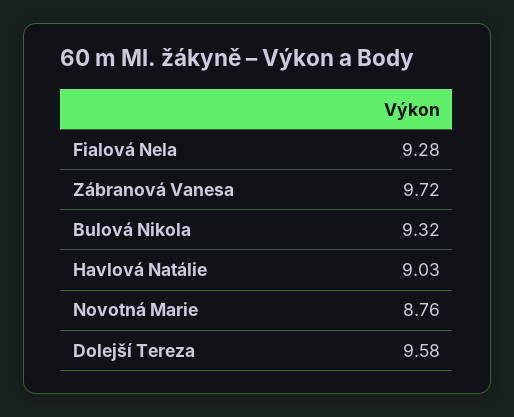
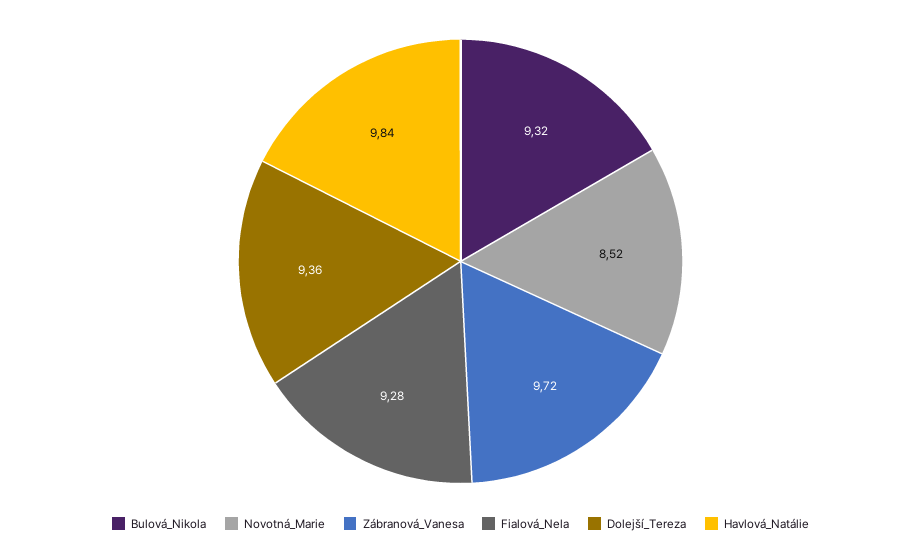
Havlová Natálie: 9.03 -> 9.84
Novotná Marie: 8.76 -> 8.52
Dolejší Tereza: 9.58 -> 9.36

